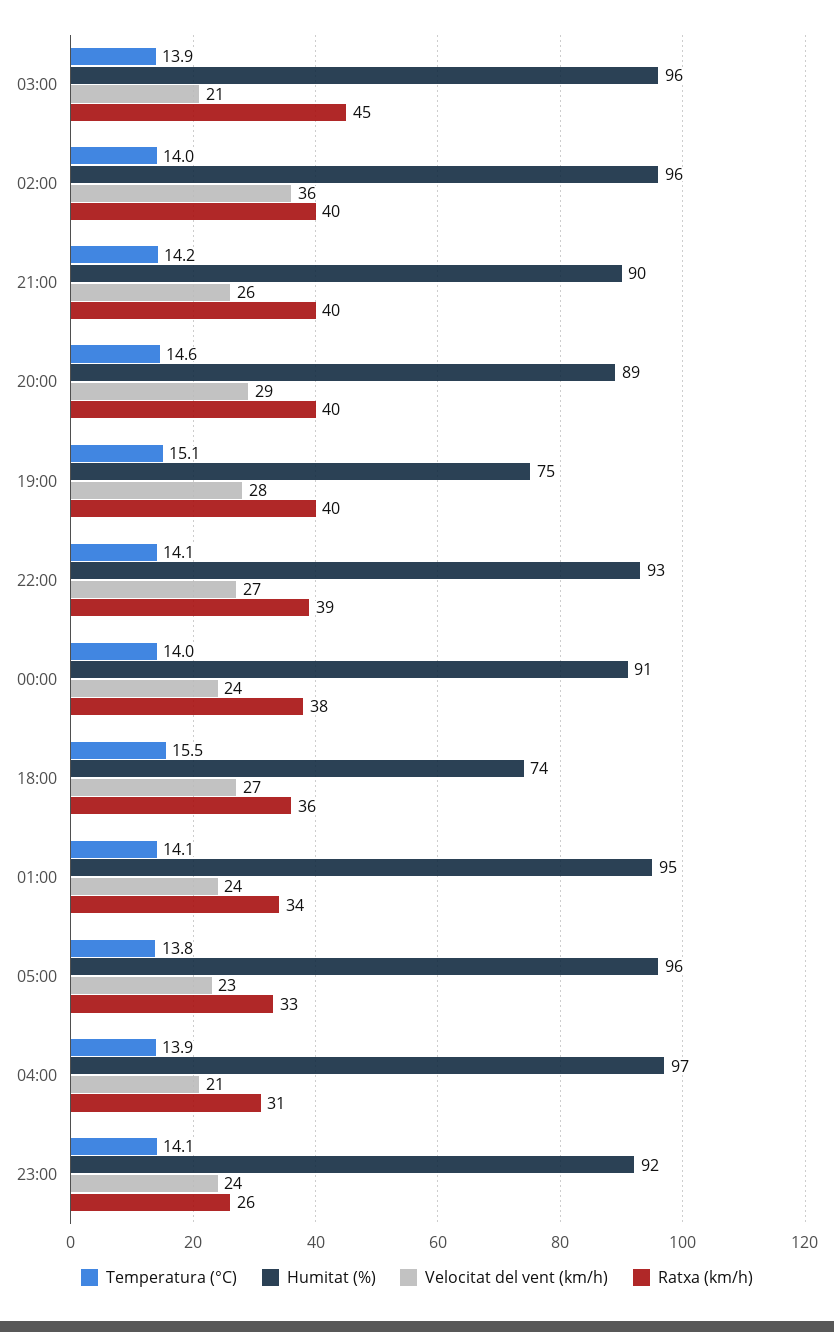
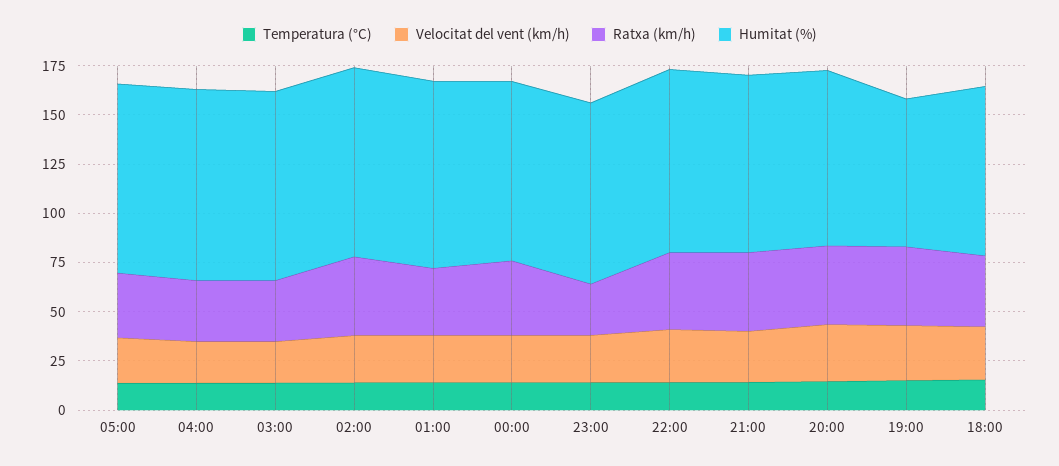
Ratxa (km/h), 03:00: 45 -> 30
Velocitat del vent (km/h), 02:00: 36 -> 25
Humitat (%), 18:00: 74 -> 85

